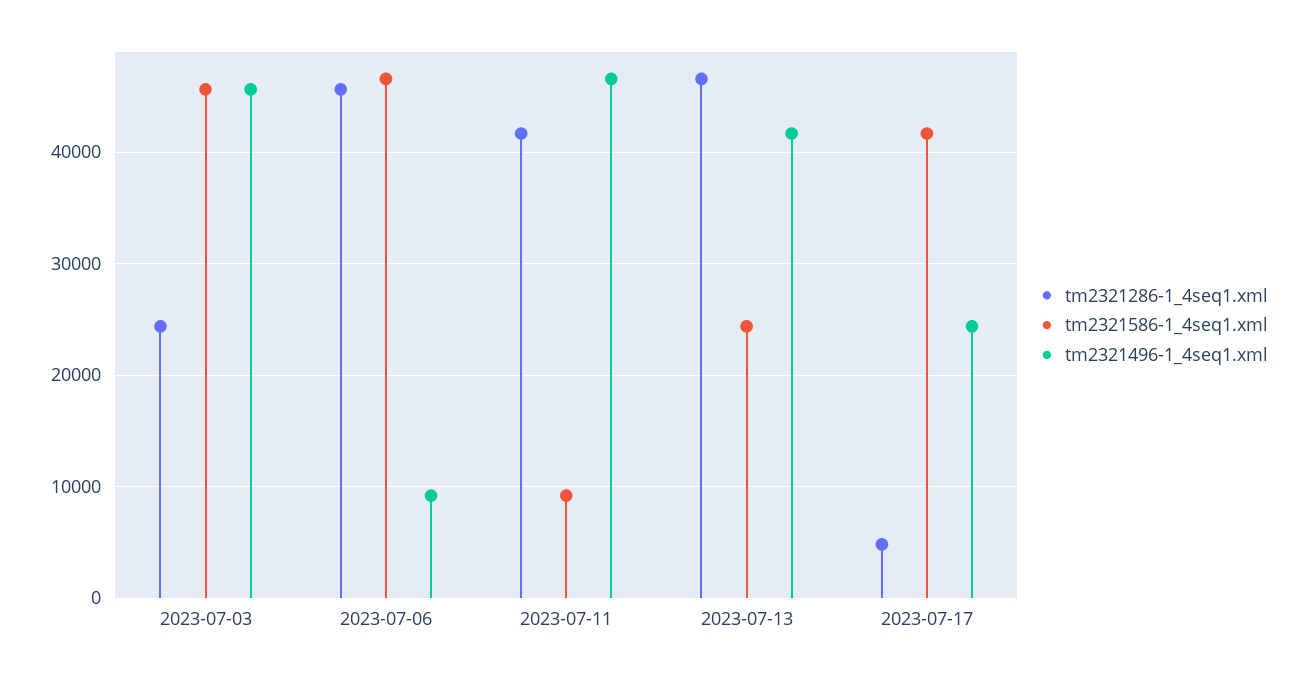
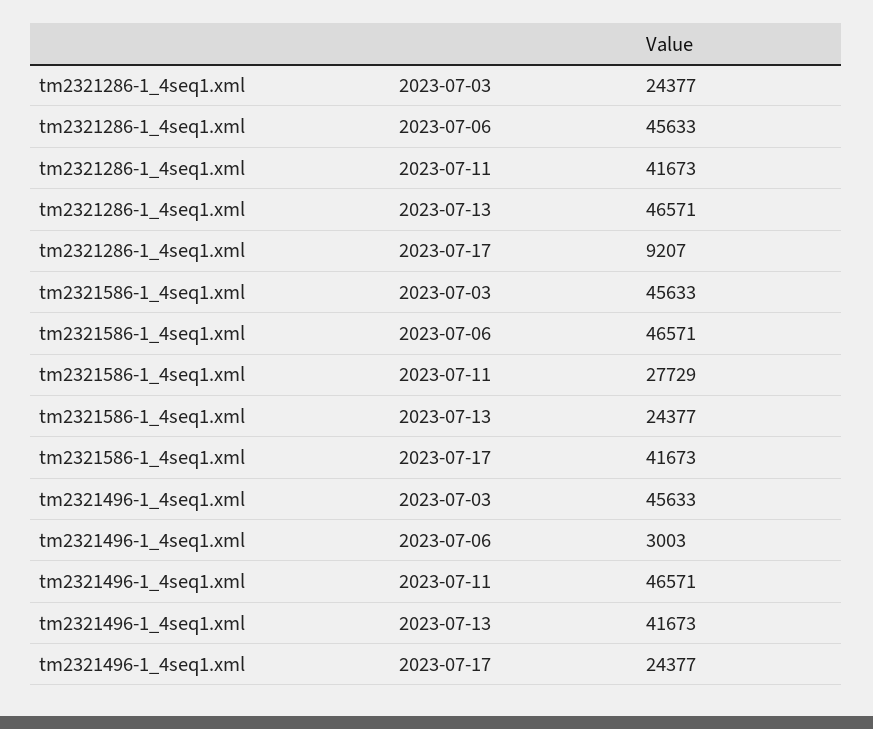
tm2321496-1_4seq1.xml, 2023-07-06: 9000 -> 3003
tm2321586-1_4seq1.xml, 2023-07-11: 9000 -> 27729
tm2321286-1_4seq1.xml, 2023-07-17: 5000 -> 9207

